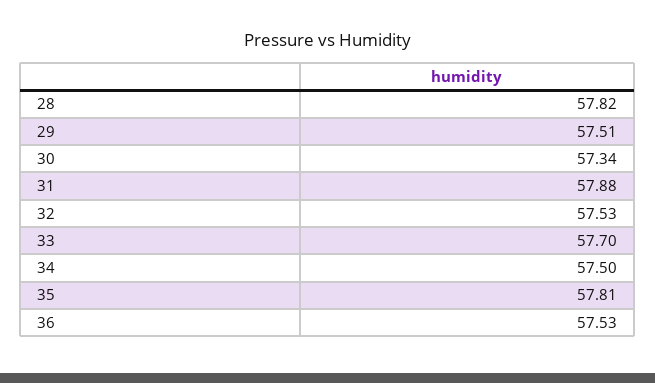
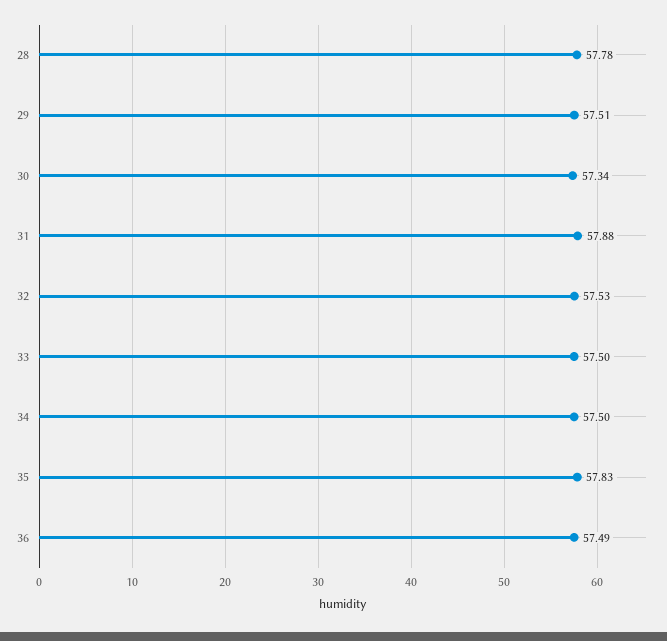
28: 57.82 -> 57.78
33: 57.7 -> 57.5
35: 57.81 -> 57.83
36: 57.53 -> 57.49

